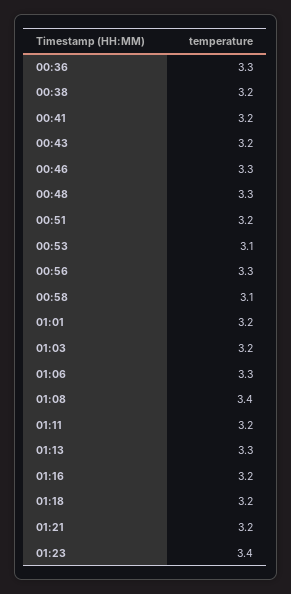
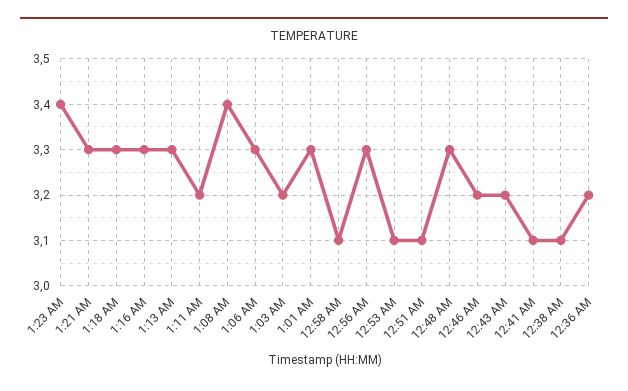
00:36: 3.3 -> 3.2
00:38: 3.2 -> 3.1
00:41: 3.2 -> 3.1
00:46: 3.3 -> 3.2
00:51: 3.2 -> 3.1
01:01: 3.2 -> 3.3
01:16: 3.2 -> 3.3
01:18: 3.2 -> 3.3
01:21: 3.2 -> 3.3

